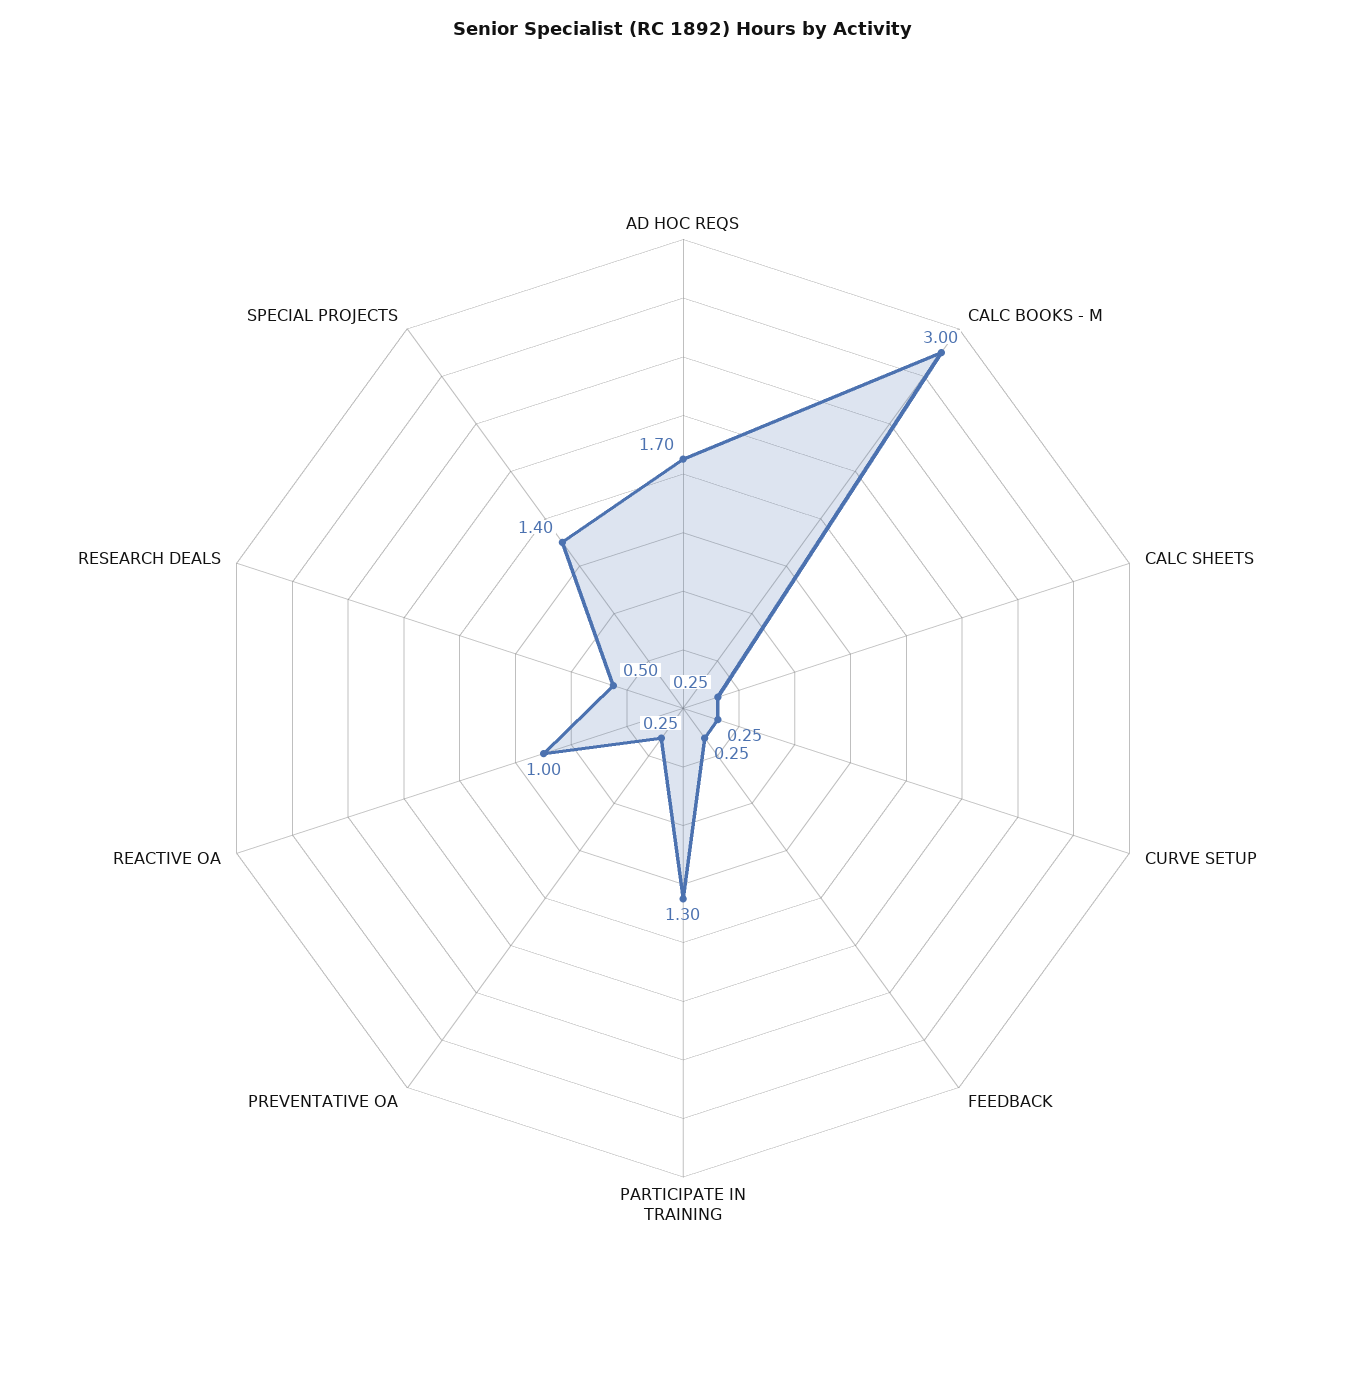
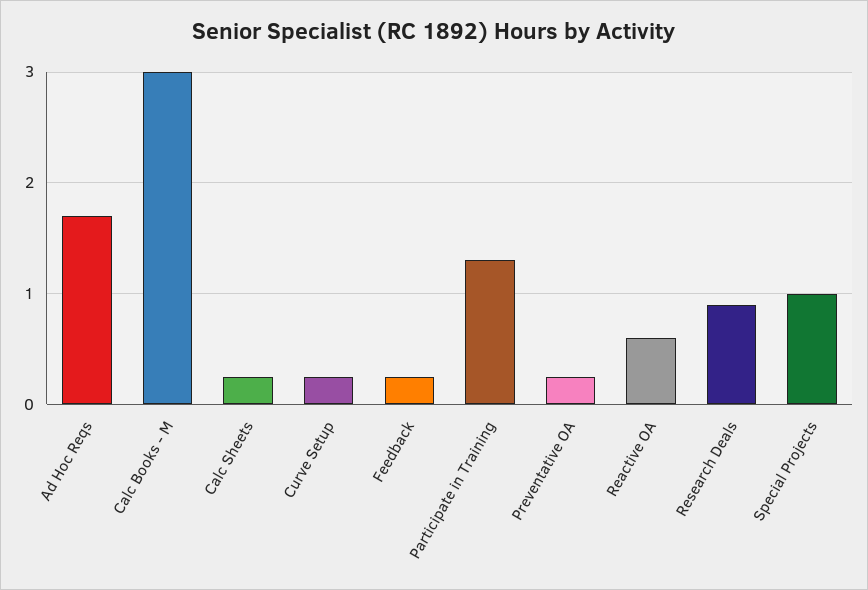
REACTIVE OA: 1 -> 0.6
RESEARCH DEALS: 0.5 -> 0.9
SPECIAL PROJECTS: 1.4 -> 1

